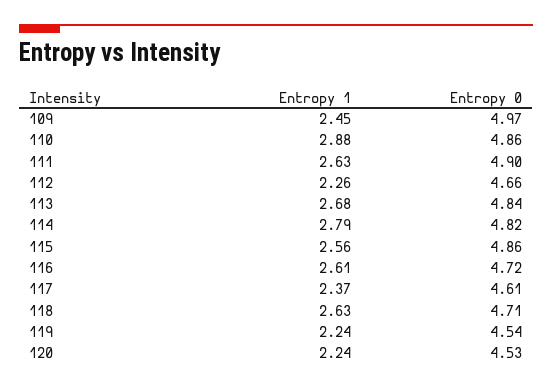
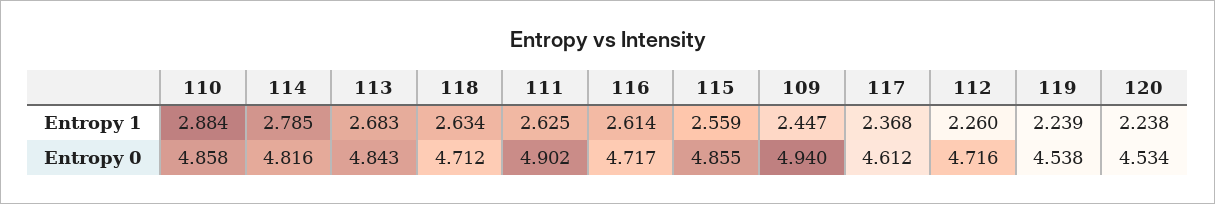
Entropy 0, 109: 4.97 -> 4.94
Entropy 0, 112: 4.66 -> 4.716

